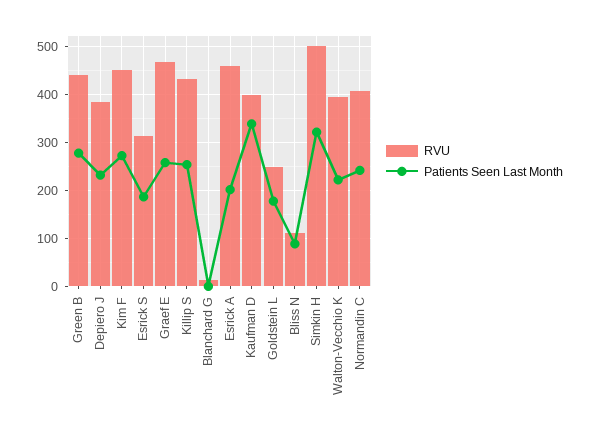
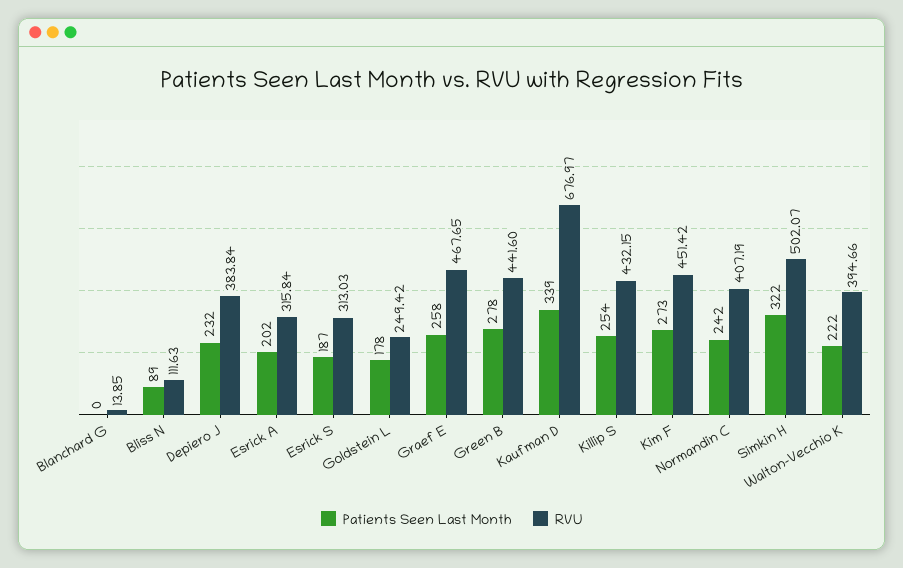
RVU, Esrick A: 460 -> 315.84
RVU, Kaufman D: 400 -> 676.97

